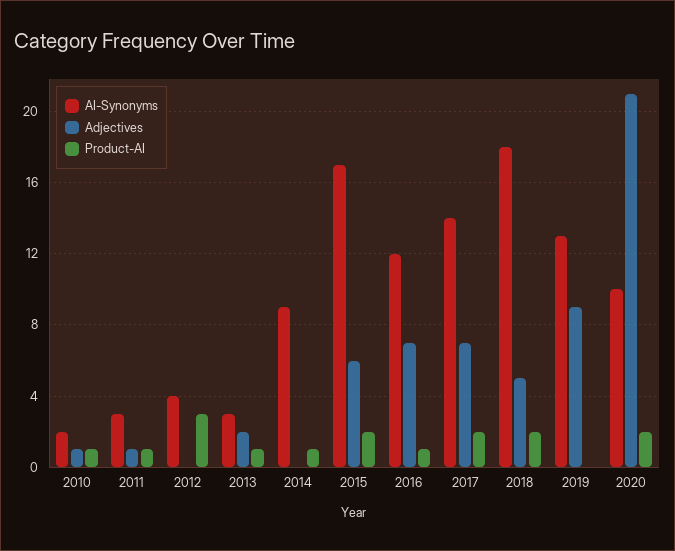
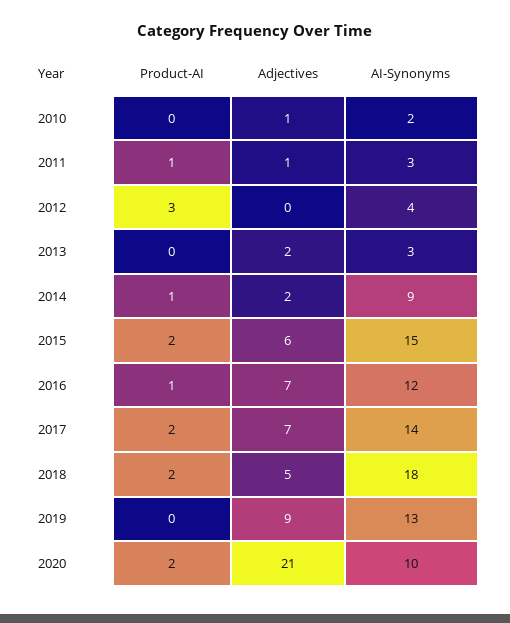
Product-AI, 2010: 1 -> 0
Product-AI, 2013: 1 -> 0
Adjectives, 2014: 0 -> 2
AI-Synonyms, 2015: 17 -> 15

